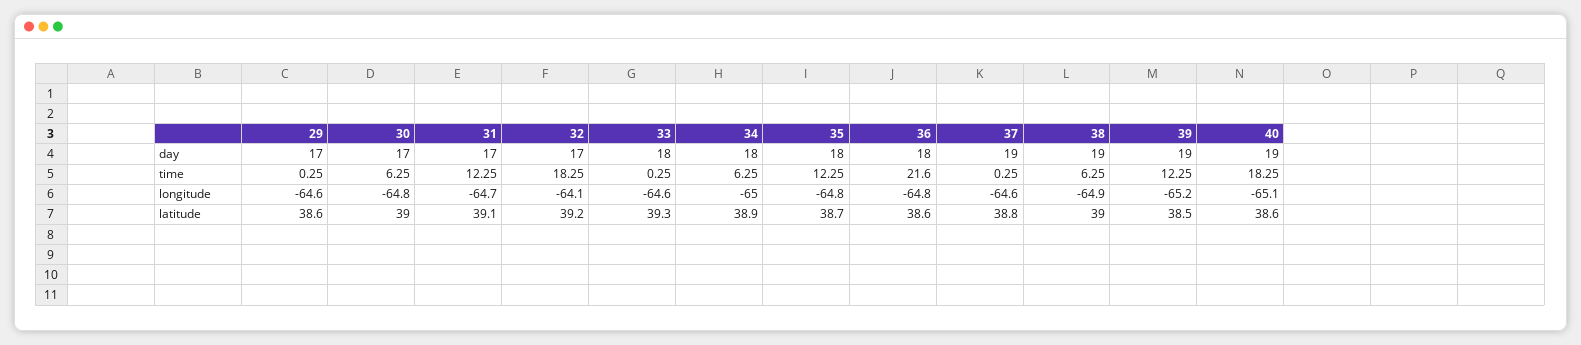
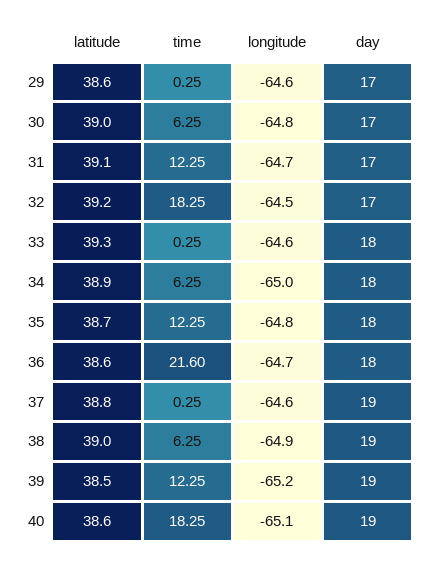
32, longitude: -64.1 -> -64.5
36, longitude: -64.8 -> -64.7

